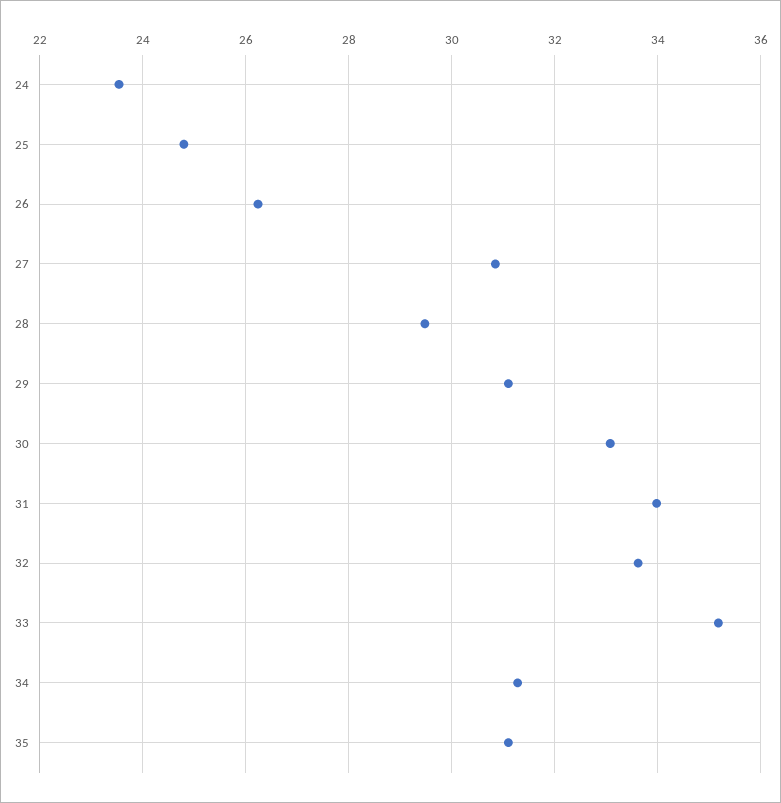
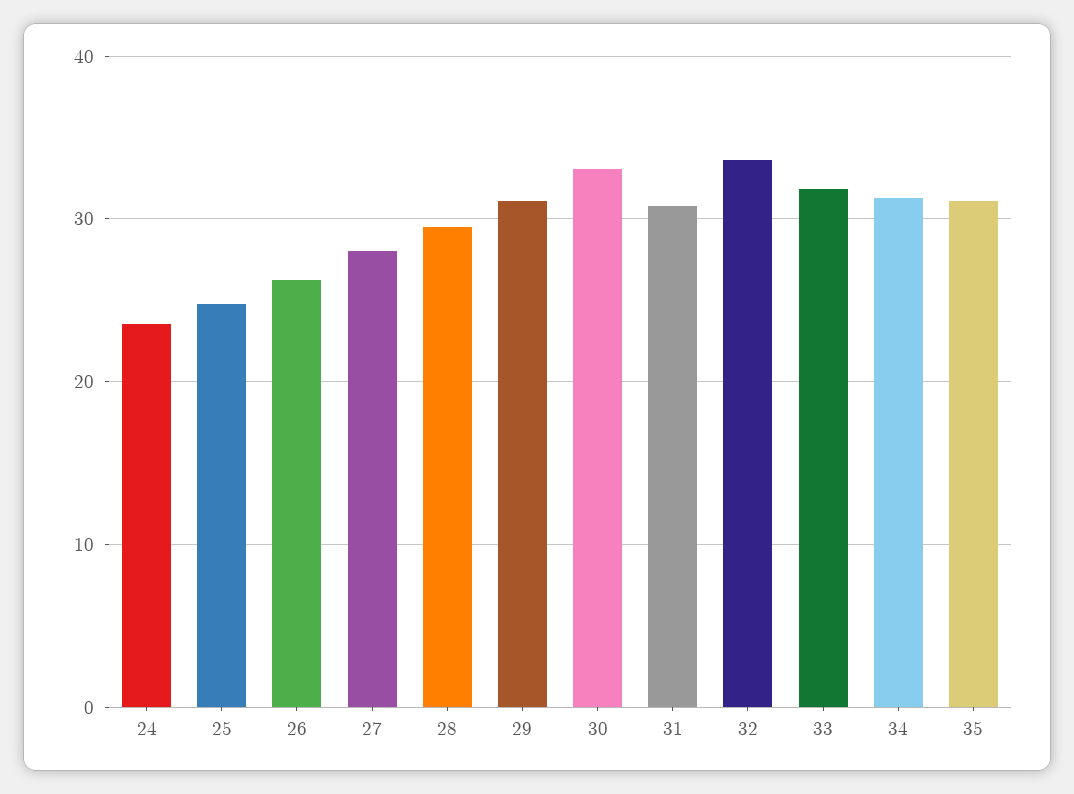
27: 30.8 -> 28
31: 34 -> 31
33: 35.2 -> 32

